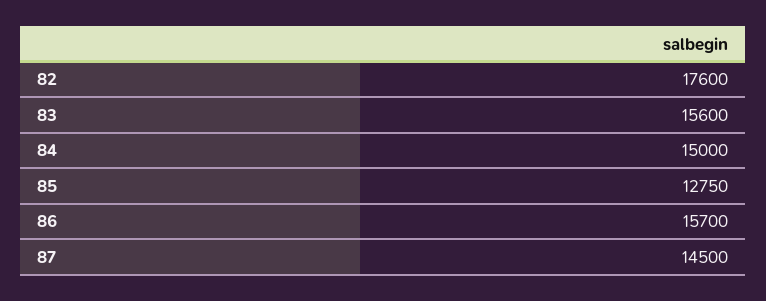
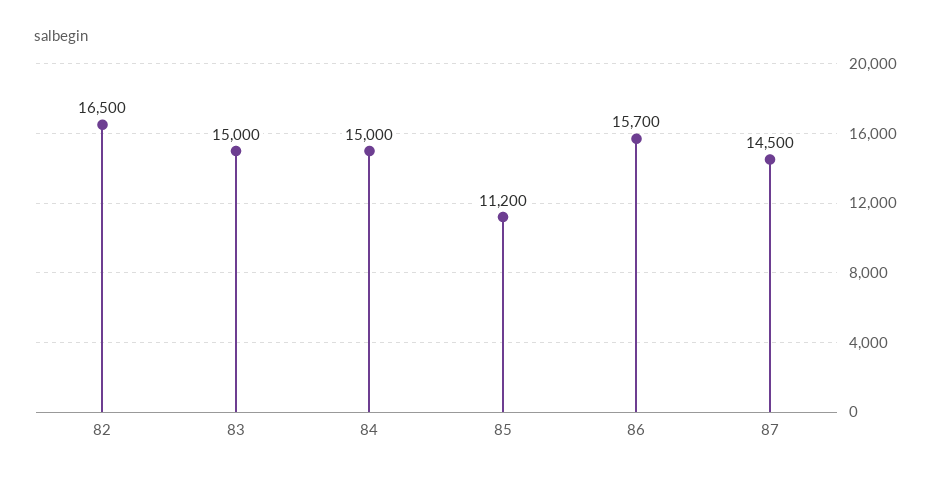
82: 17600 -> 16500
83: 15600 -> 15000
85: 12750 -> 11200

